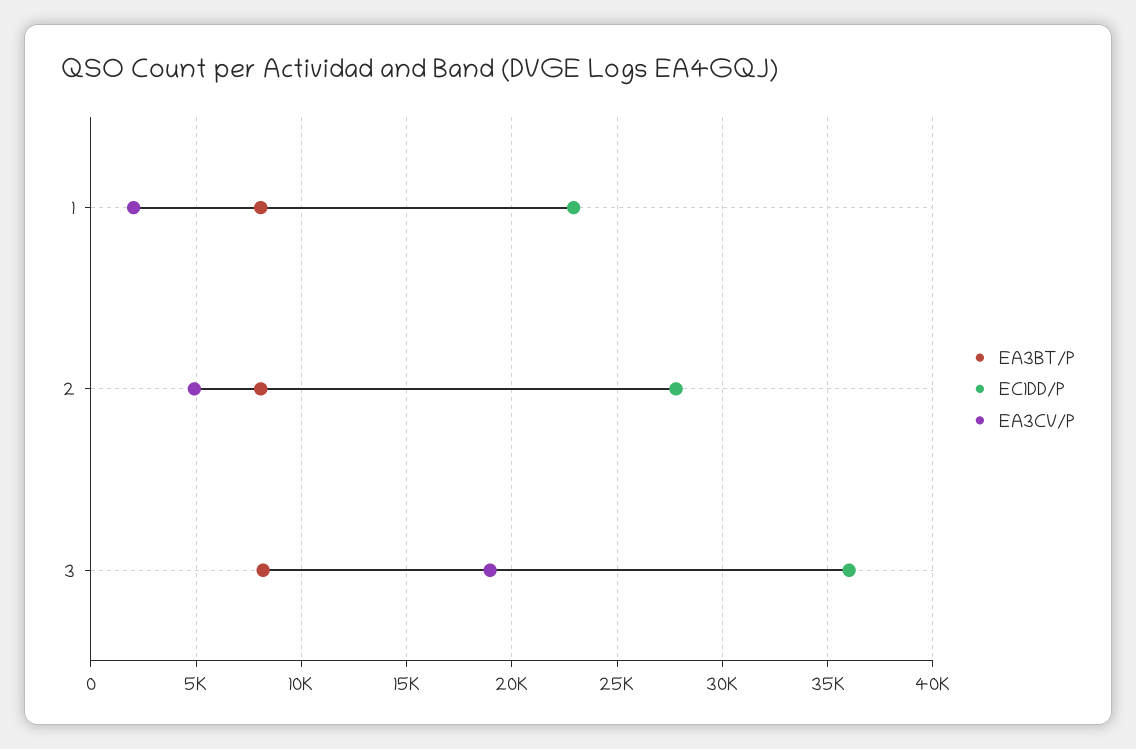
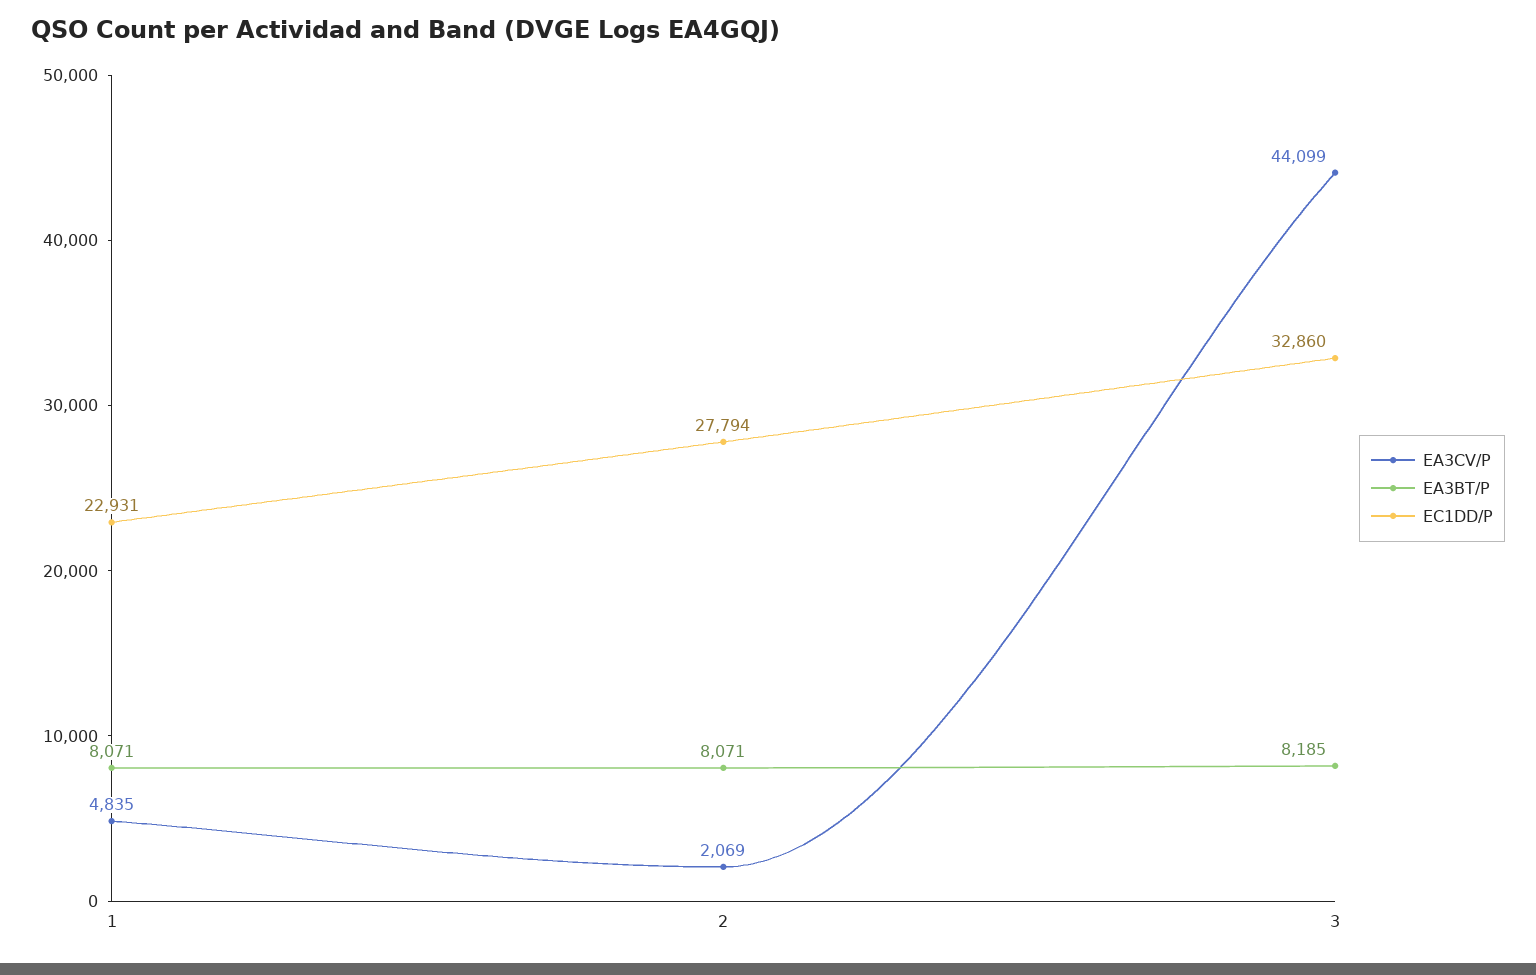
EA3CV/P, 1: 2000 -> 4835
EA3CV/P, 2: 5000 -> 2069
EC1DD/P, 3: 36000 -> 32860
EA3CV/P, 3: 19000 -> 44099

